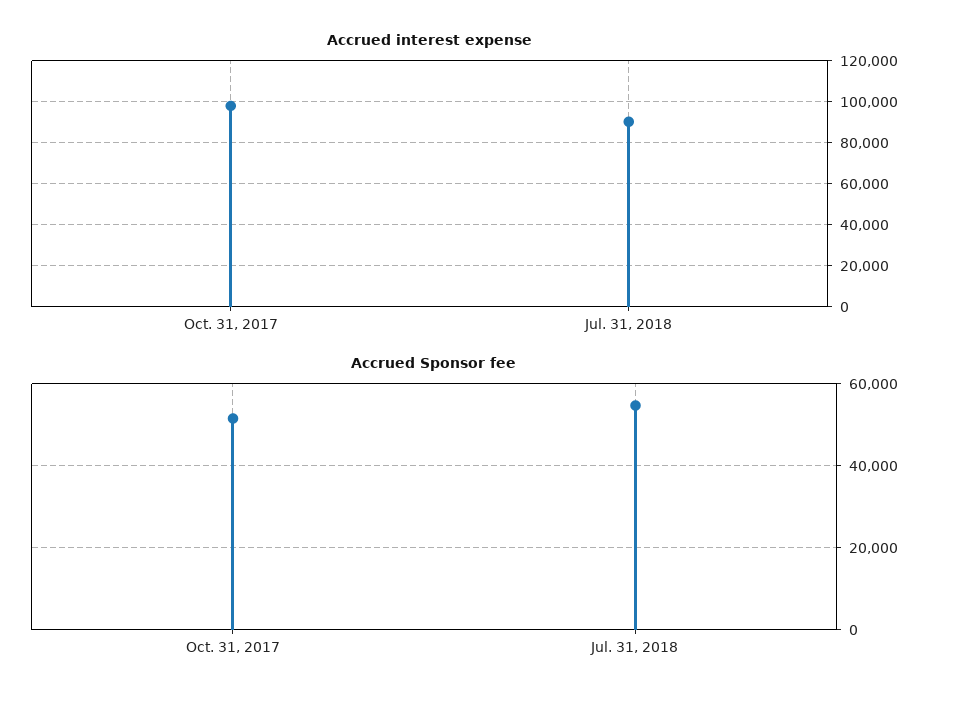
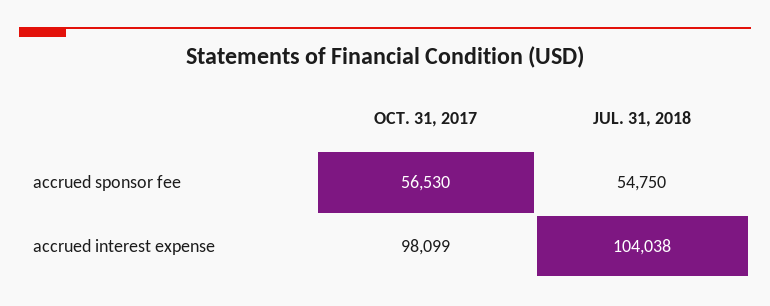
Accrued interest expense, Jul. 31, 2018: 90000 -> 104038
Accrued Sponsor fee, Oct. 31, 2017: 52000 -> 56530

